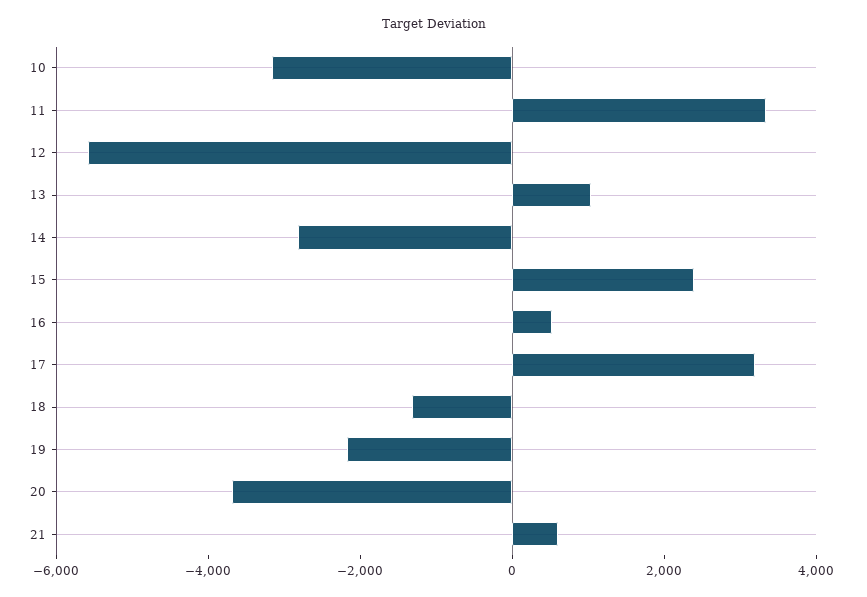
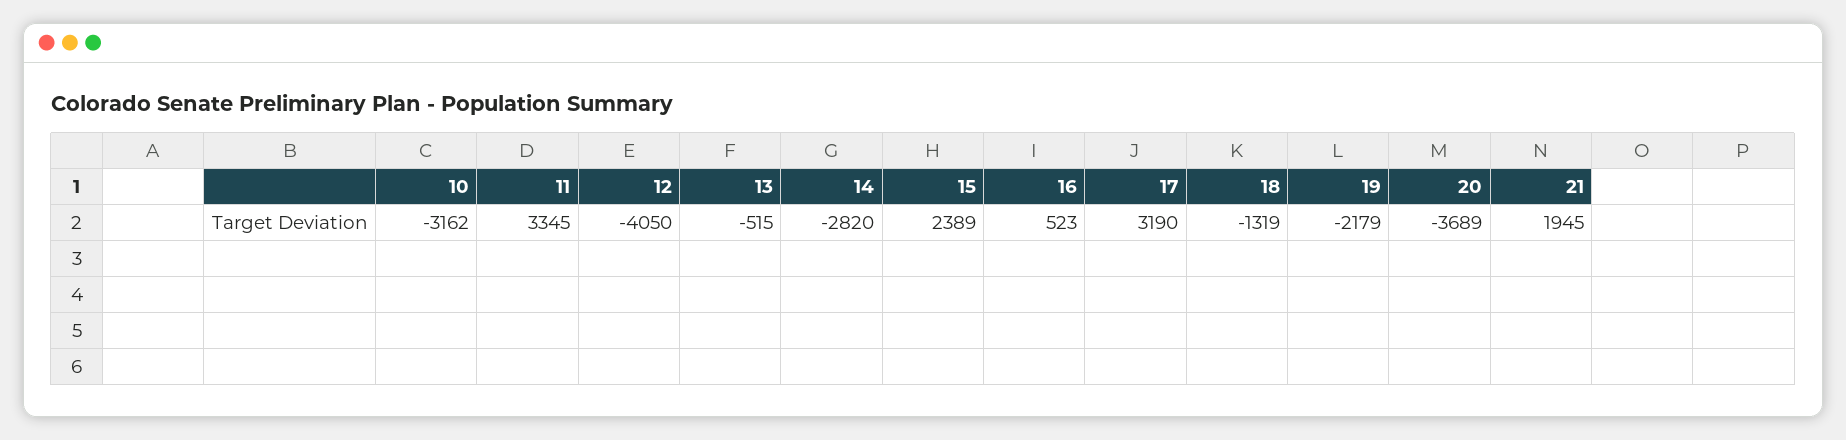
12: -5500 -> -4050
13: 1000 -> -515
21: 500 -> 1945

